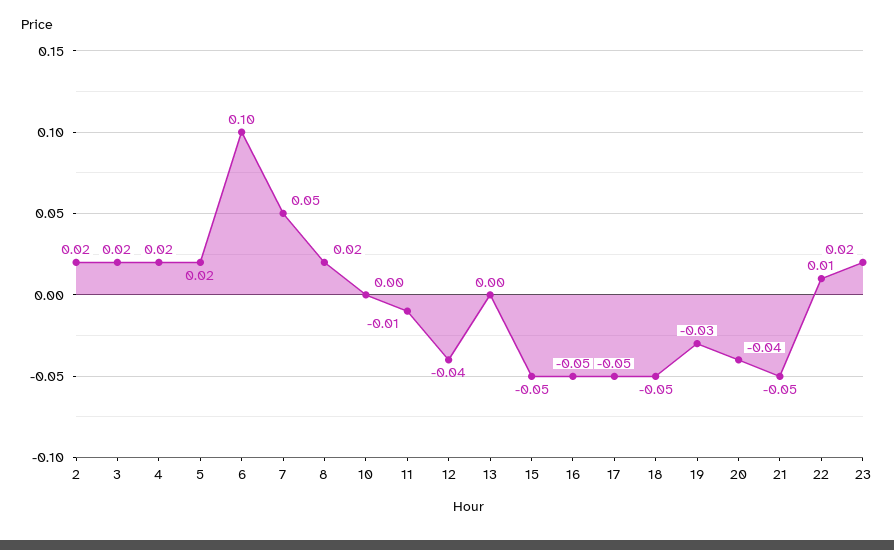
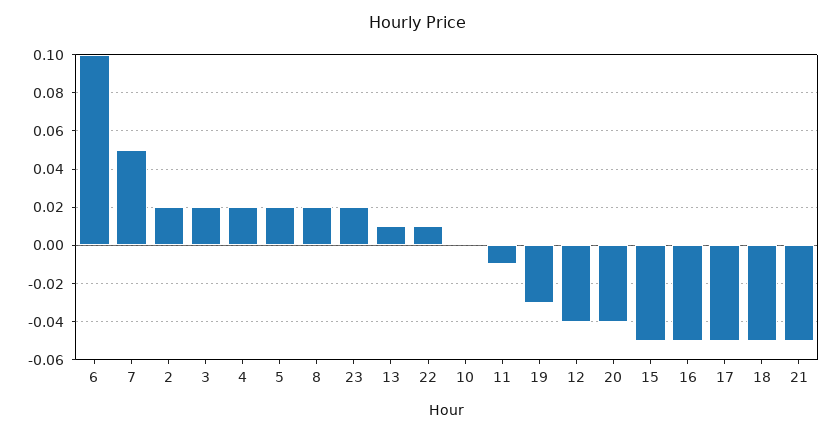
13: 0 -> 0.01

